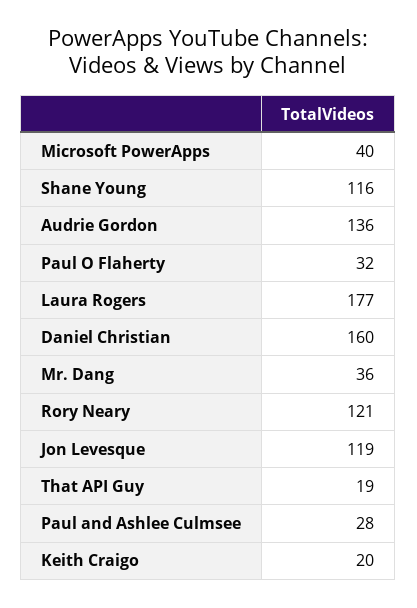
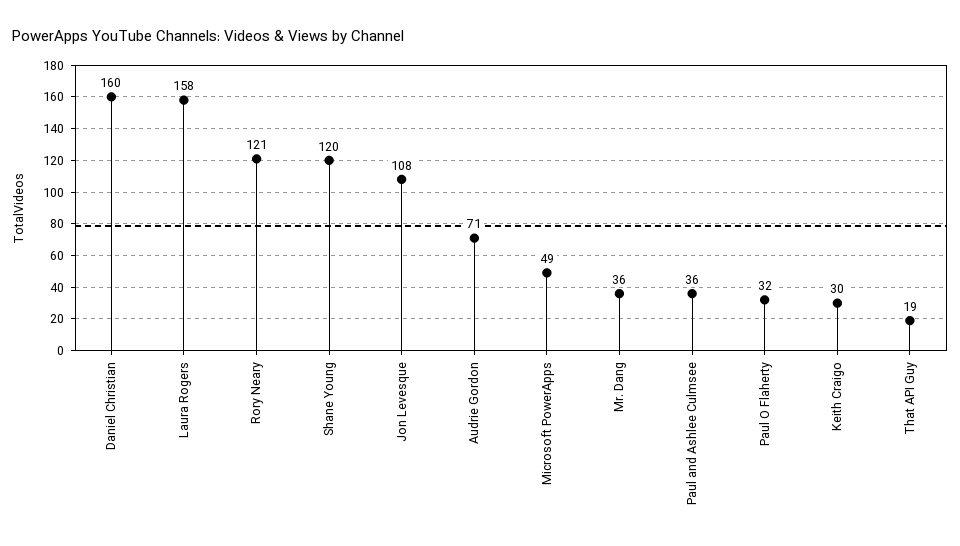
Microsoft PowerApps: 40 -> 49
Shane Young: 116 -> 120
Audrie Gordon: 136 -> 71
Laura Rogers: 177 -> 158
Jon Levesque: 119 -> 108
Paul and Ashlee Culmsee: 28 -> 36
Keith Craigo: 20 -> 30

